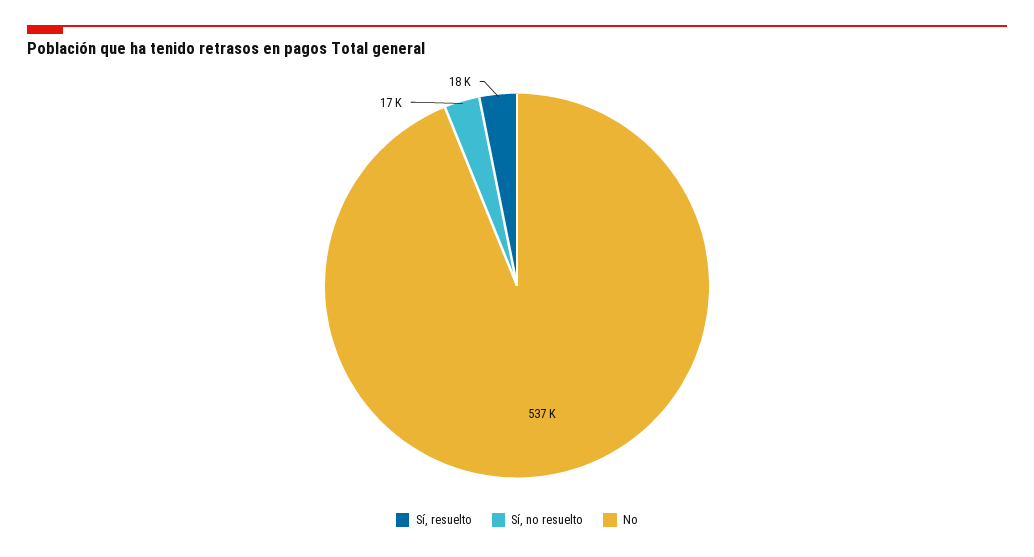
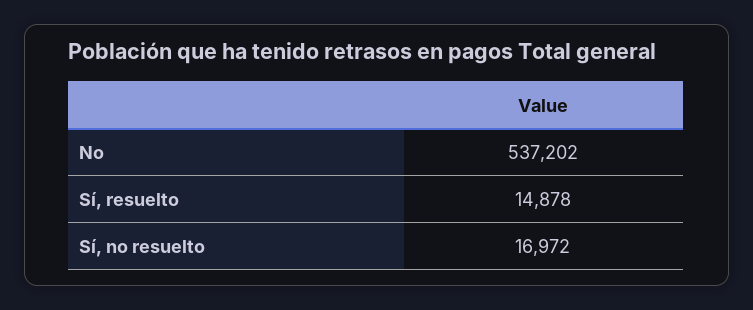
Sí, resuelto: 18000 -> 14878

